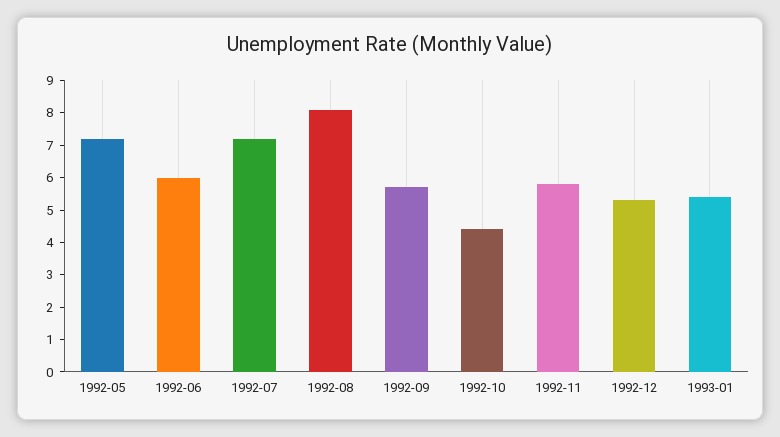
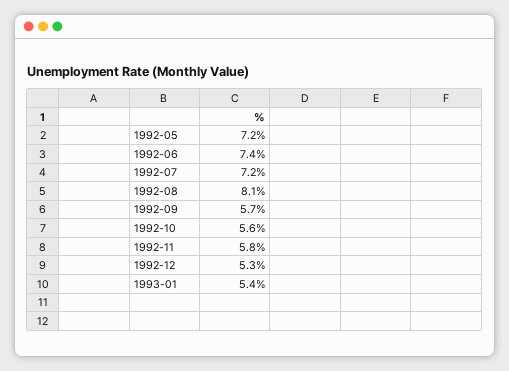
1992-06: 6 -> 7.4
1992-10: 4.5 -> 5.6

